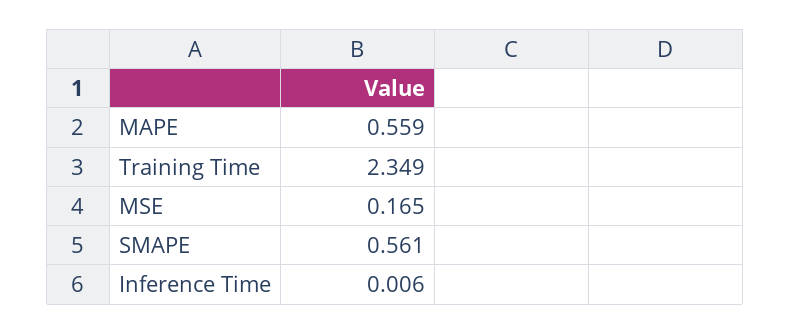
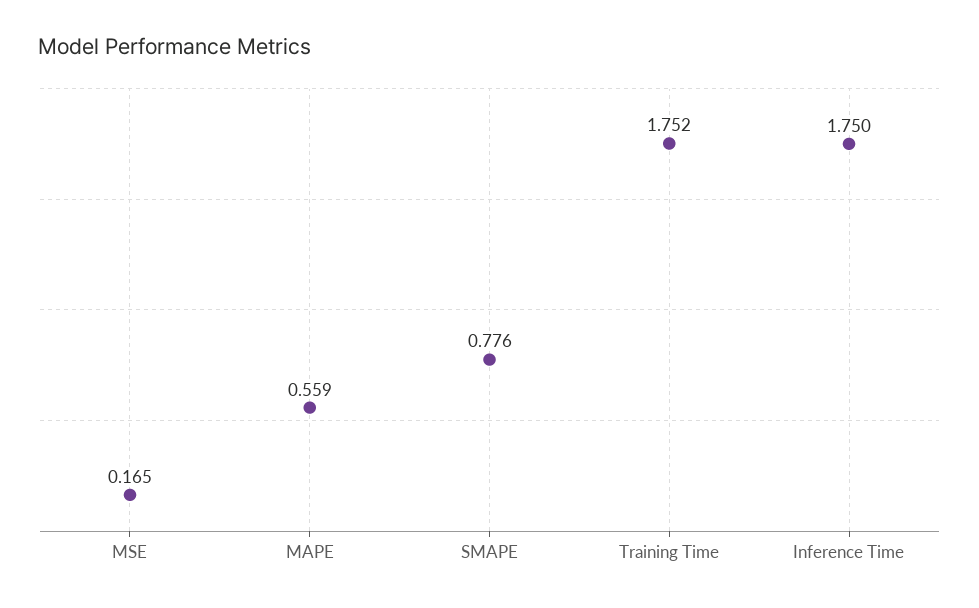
Training Time: 2.349 -> 1.752
SMAPE: 0.561 -> 0.776
Inference Time: 0.006 -> 1.75

